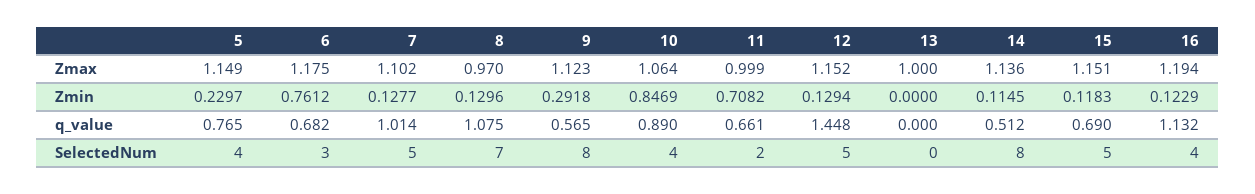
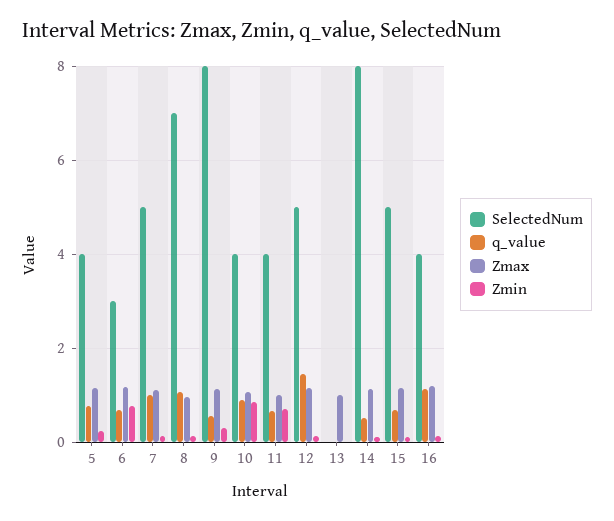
SelectedNum, 11: 2 -> 4

